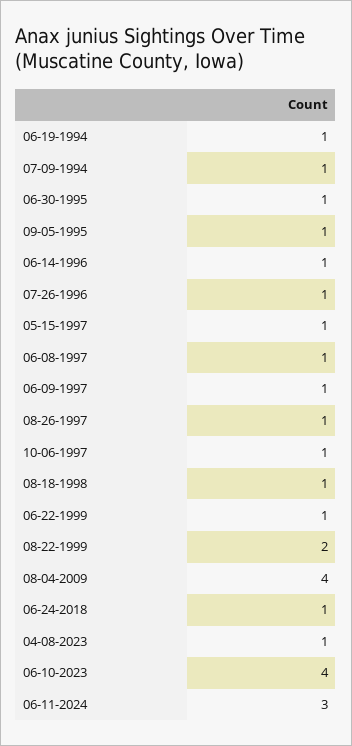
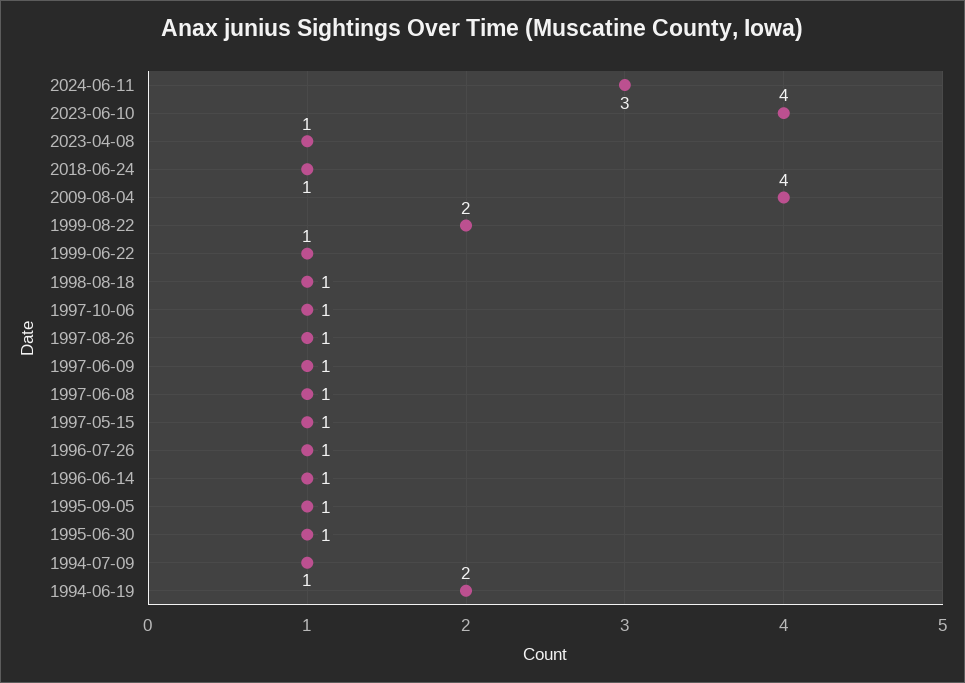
06-19-1994: 1 -> 2

